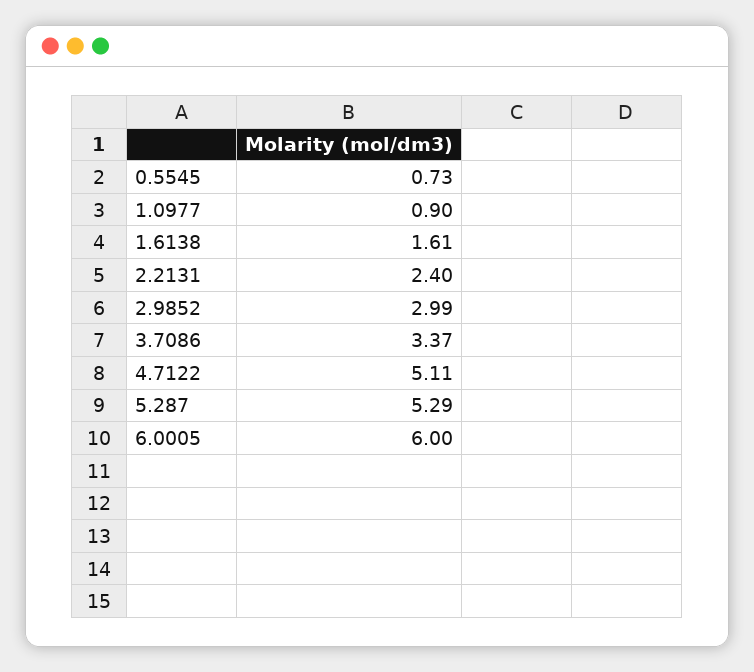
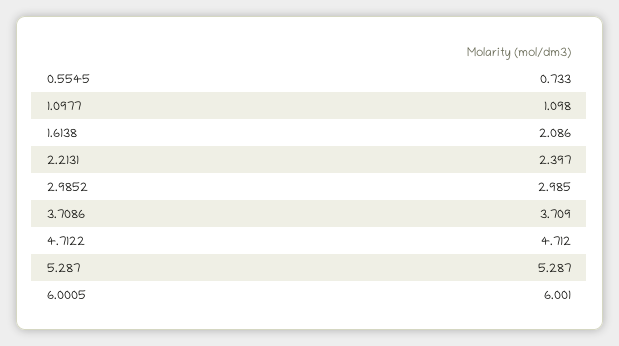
1.0977: 0.9 -> 1.098
1.6138: 1.61 -> 2.086
3.7086: 3.37 -> 3.709
4.7122: 5.11 -> 4.712

